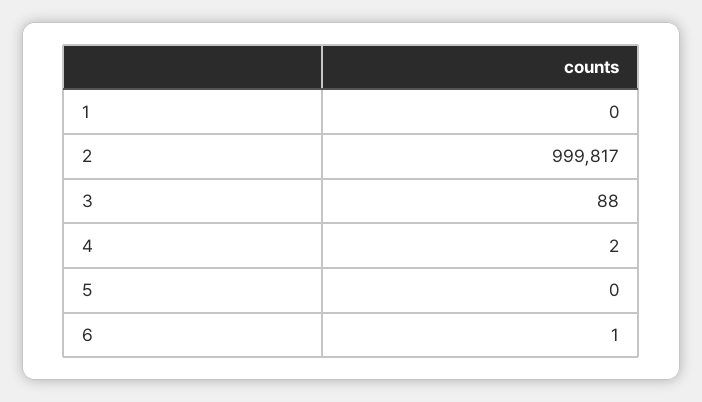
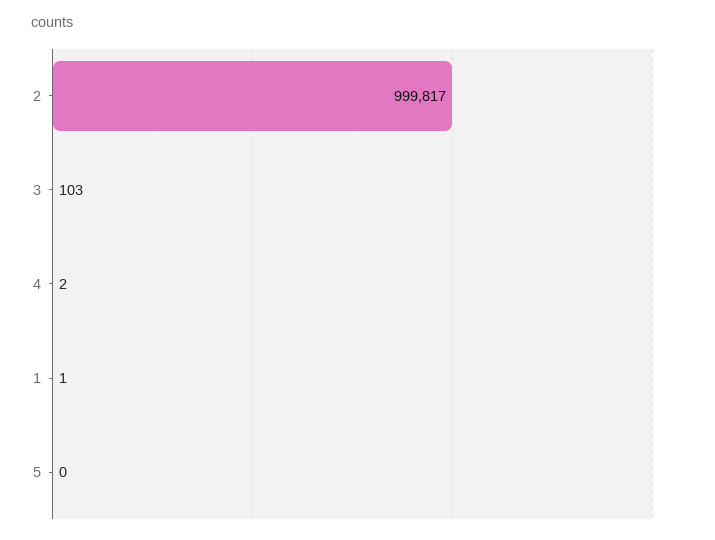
1: 0 -> 1
3: 88 -> 103
6: 1 -> none

